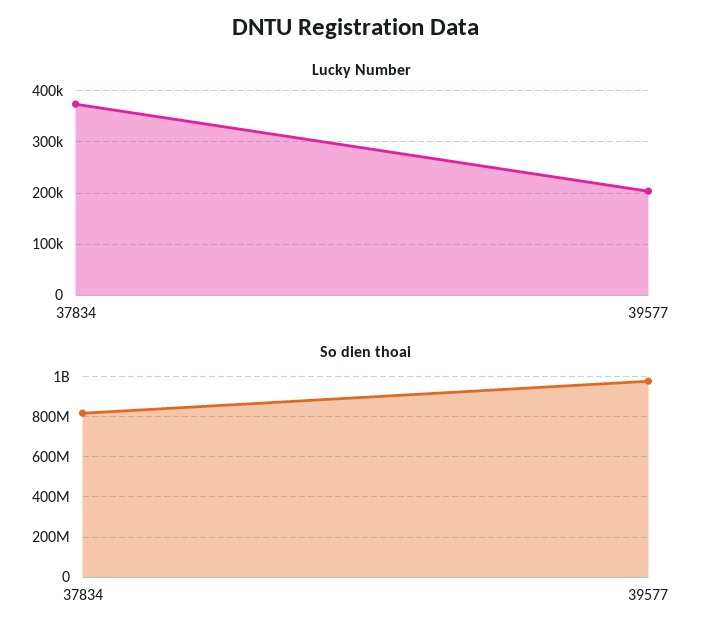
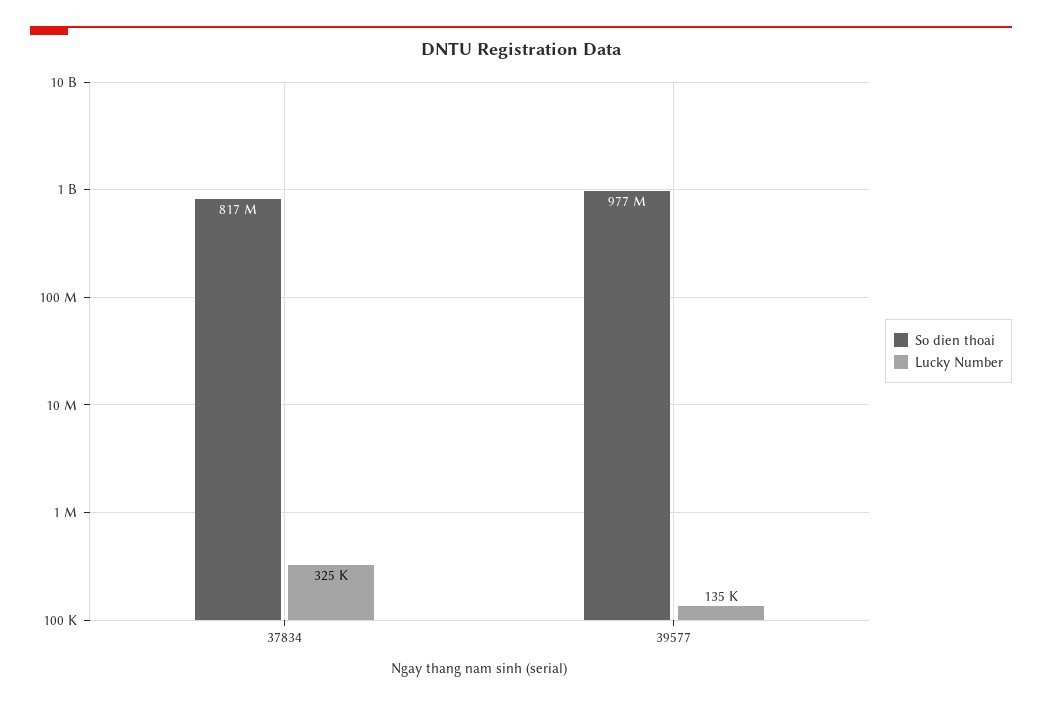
Lucky Number, 37834: 380000 -> 325000
Lucky Number, 39577: 200000 -> 135000

